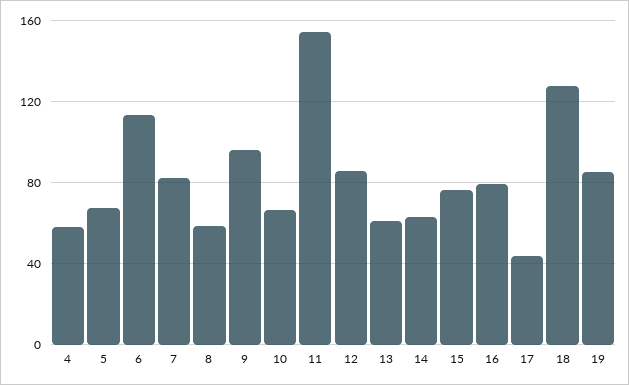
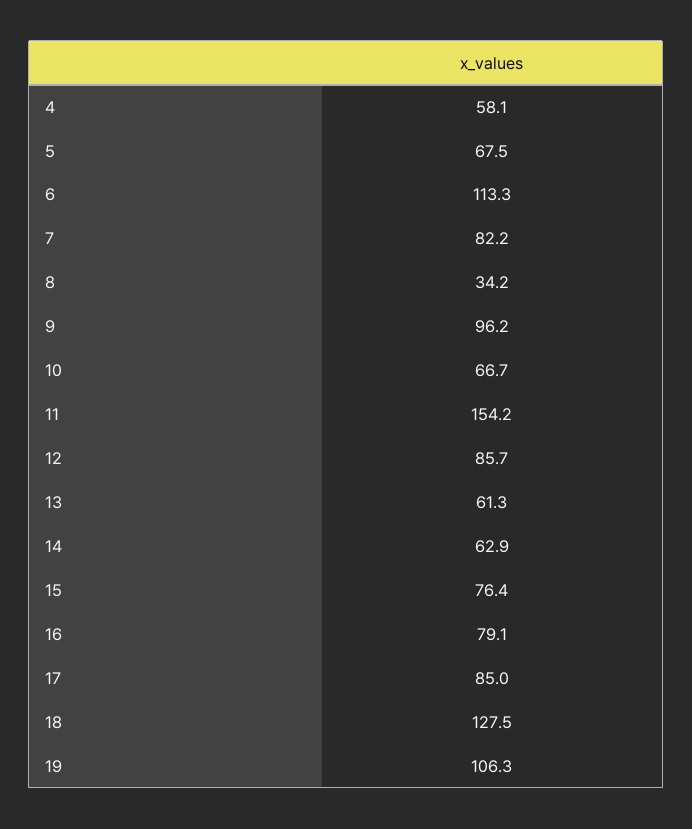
8: 60 -> 34.2
17: 45 -> 85
19: 85 -> 106.3

